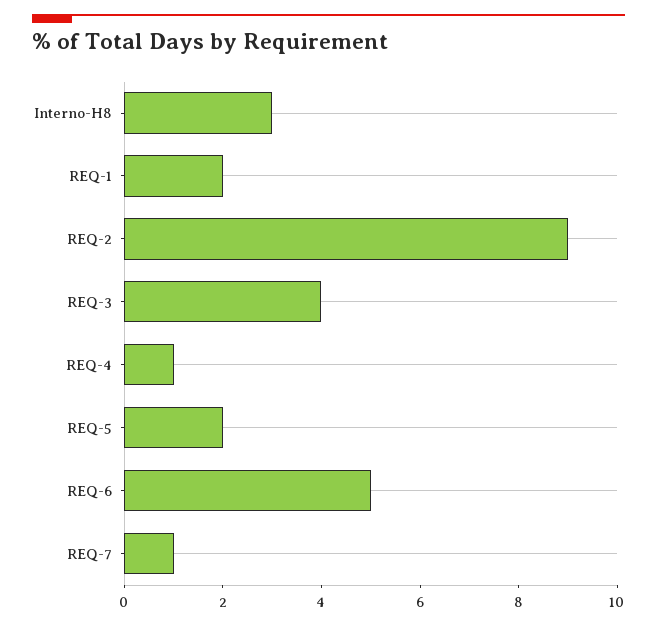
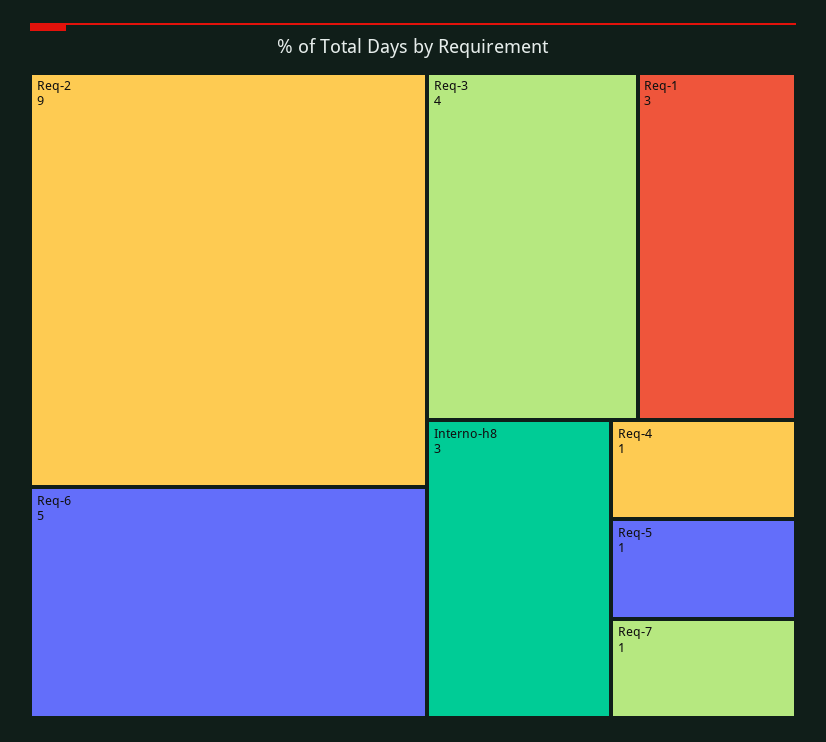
REQ-1: 2 -> 3
REQ-5: 2 -> 1

